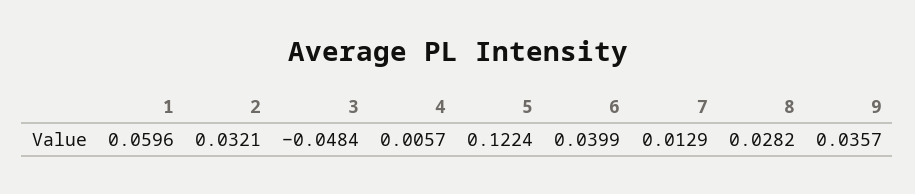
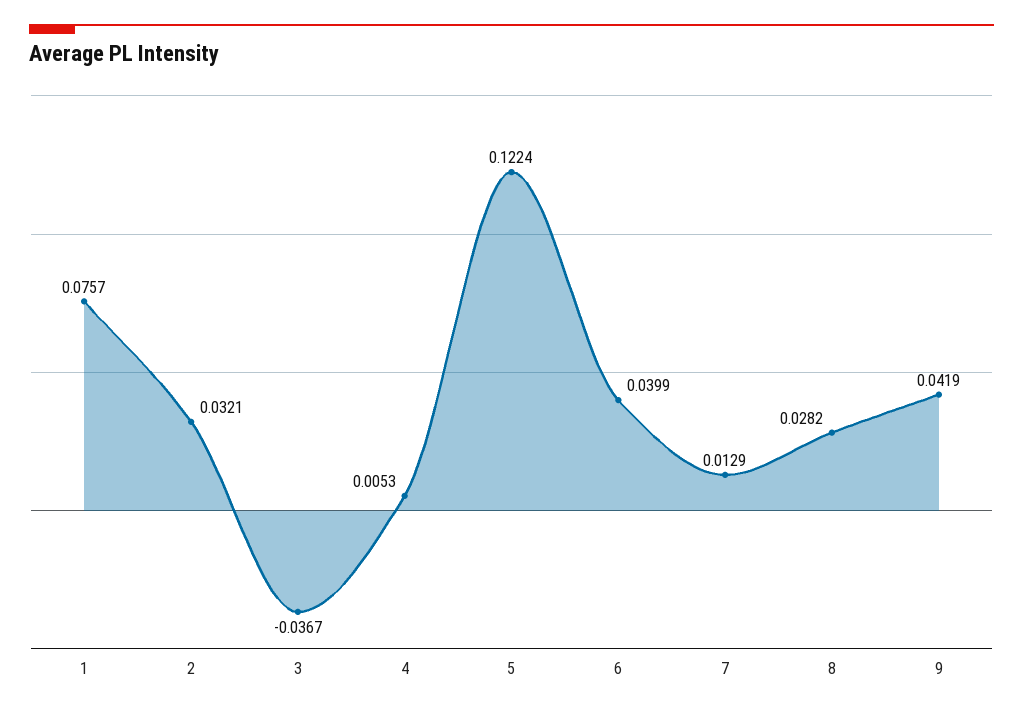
1: 0.0596 -> 0.0757
3: -0.0484 -> -0.0367
4: 0.0057 -> 0.0053
9: 0.0357 -> 0.0419

